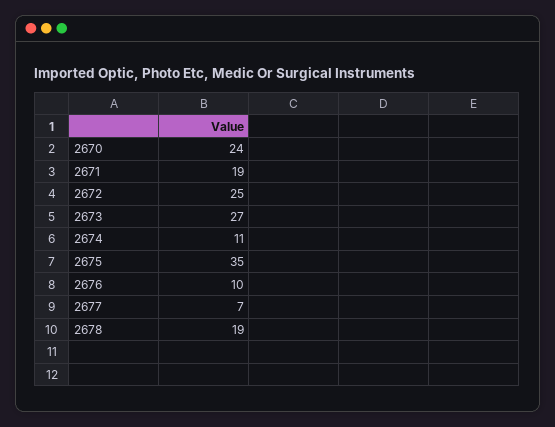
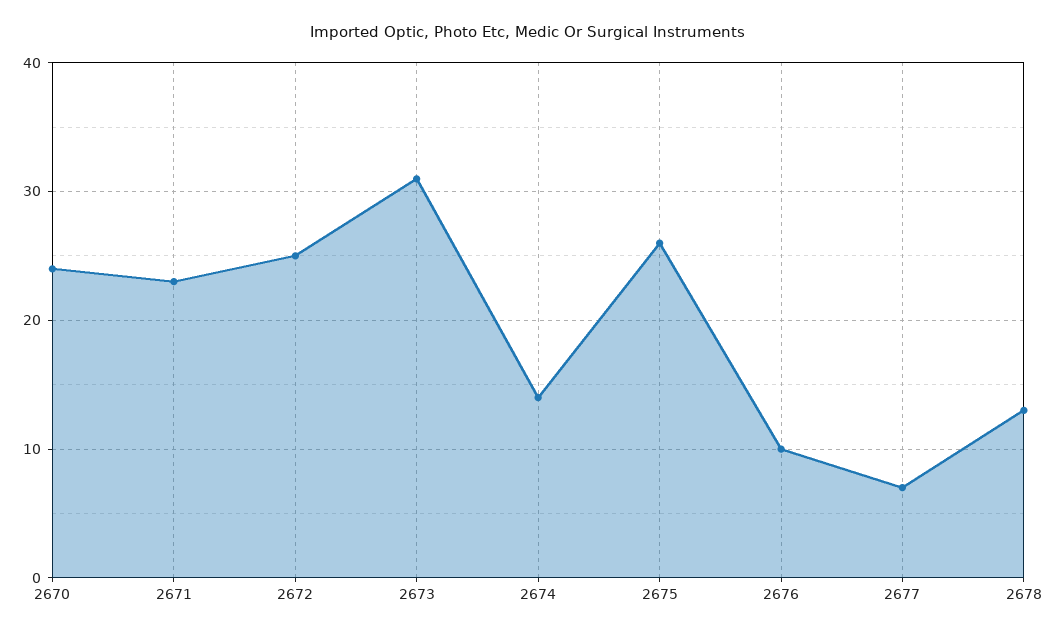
2671: 19 -> 23
2673: 27 -> 31
2674: 11 -> 14
2675: 35 -> 26
2678: 19 -> 13

